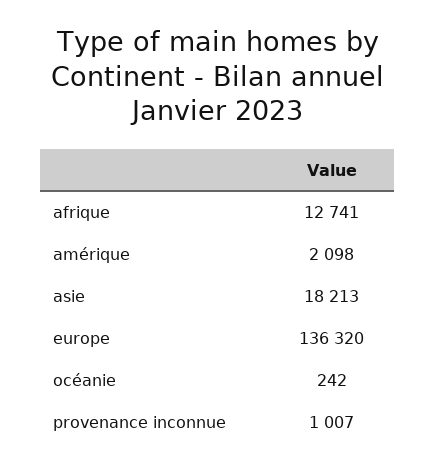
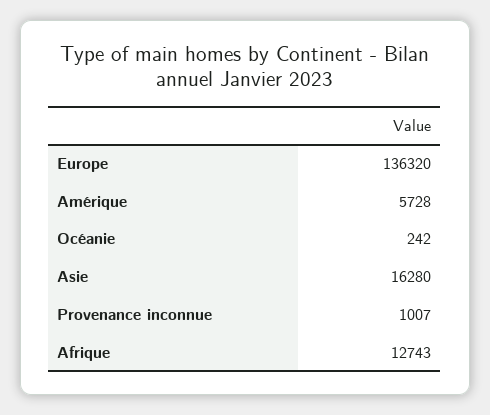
afrique: 12741 -> 12743
amérique: 2098 -> 5728
asie: 18213 -> 16280

